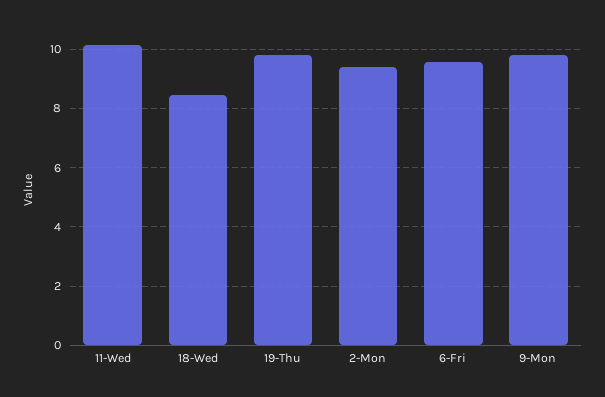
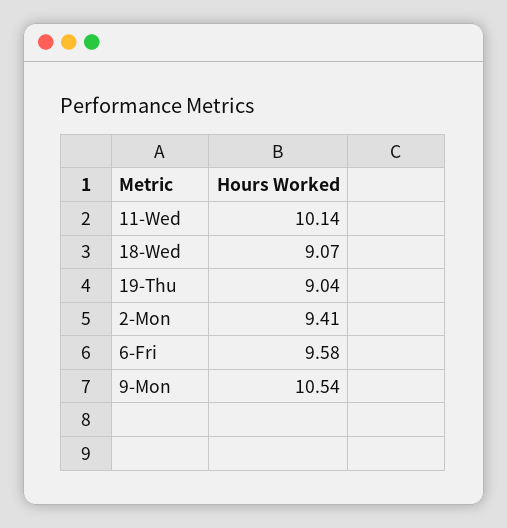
18-Wed: 8.5 -> 9.07
19-Thu: 9.75 -> 9.04
9-Mon: 9.75 -> 10.54

